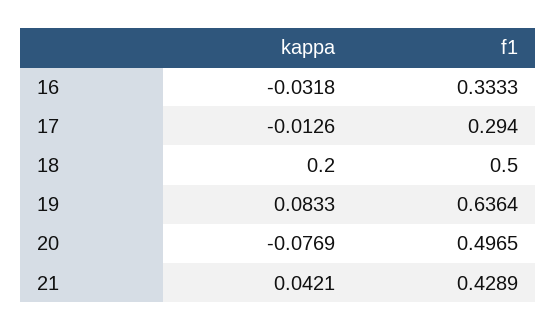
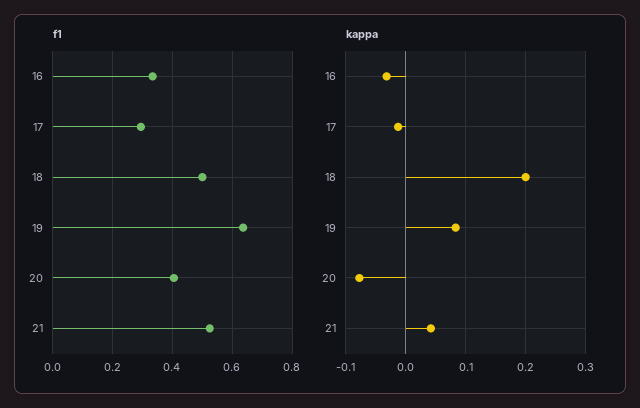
f1, 20: 0.4965 -> 0.4
f1, 21: 0.4289 -> 0.525

